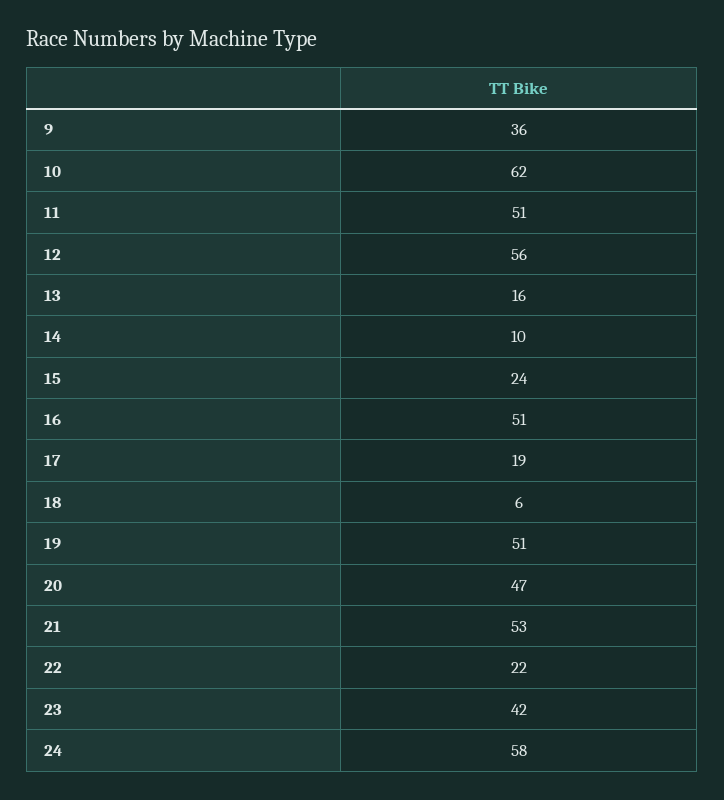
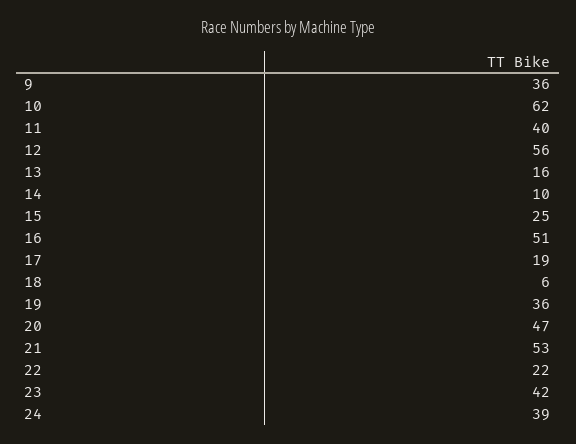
11: 51 -> 40
15: 24 -> 25
19: 51 -> 36
24: 58 -> 39

